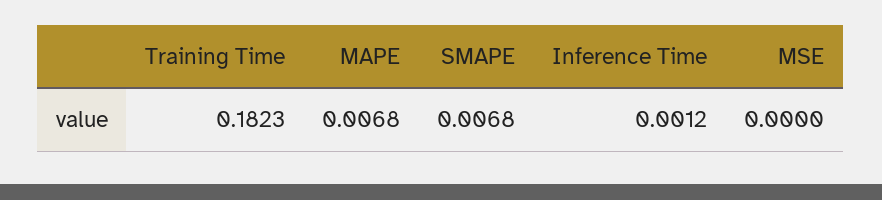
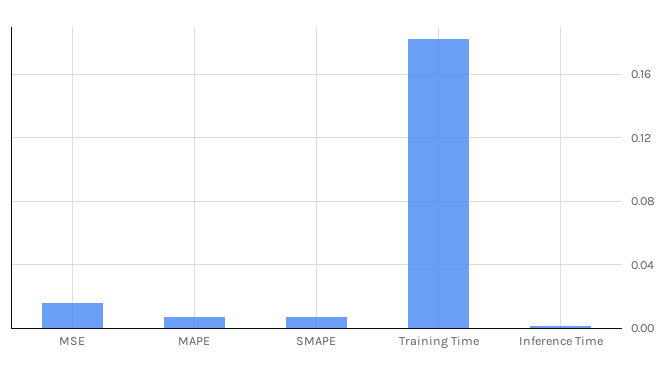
MSE: 0 -> 0.015

